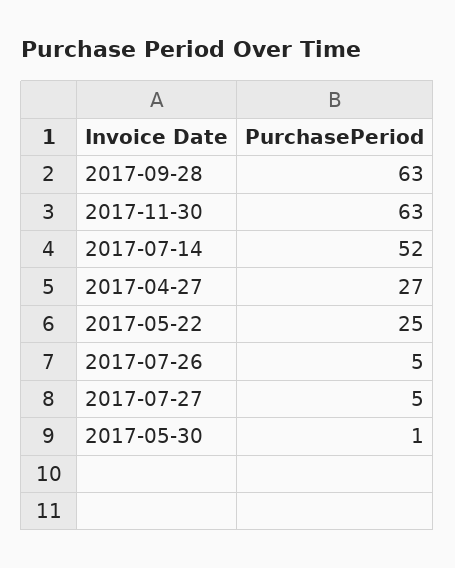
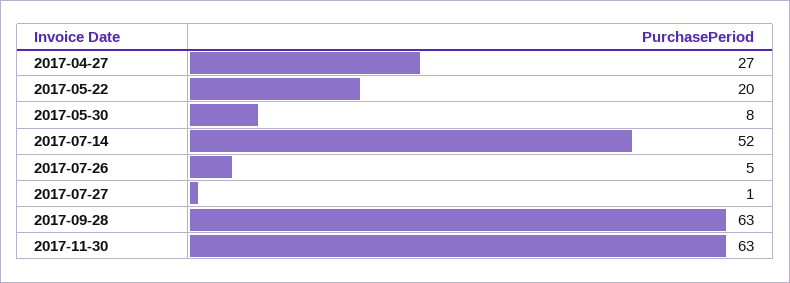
2017-05-22: 25 -> 20
2017-07-27: 5 -> 1
2017-05-30: 1 -> 8

